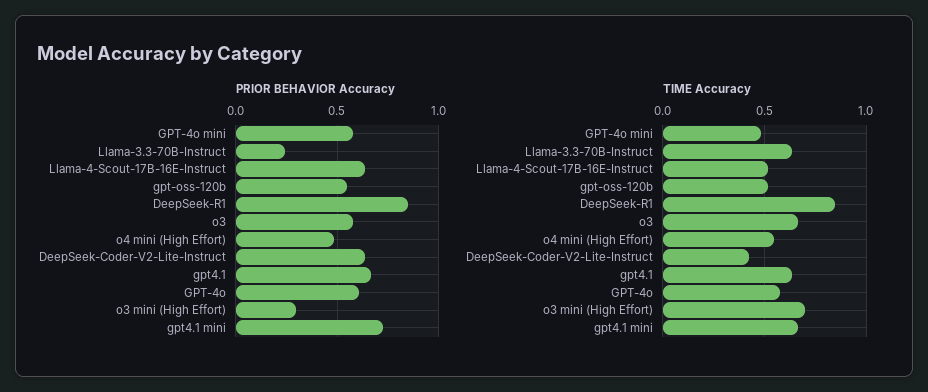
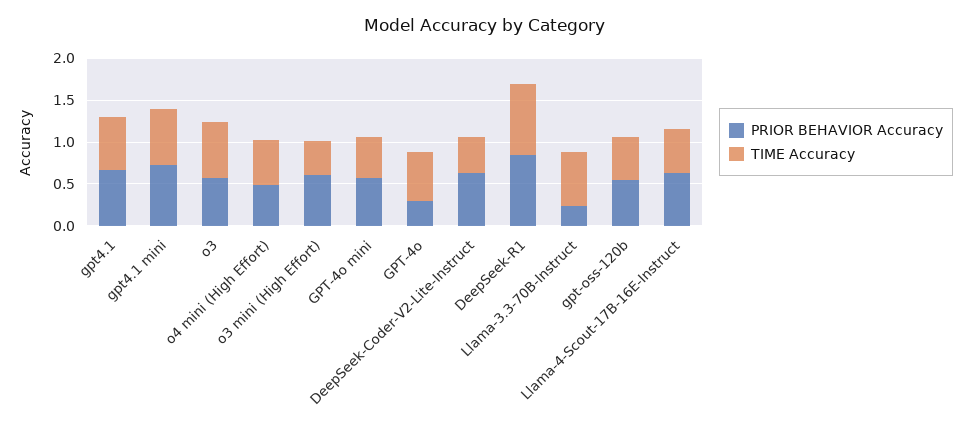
PRIOR BEHAVIOR Accuracy, GPT-4o: 0.6 -> 0.3
PRIOR BEHAVIOR Accuracy, o3 mini (High Effort): 0.3 -> 0.6
TIME Accuracy, o3 mini (High Effort): 0.7 -> 0.4

